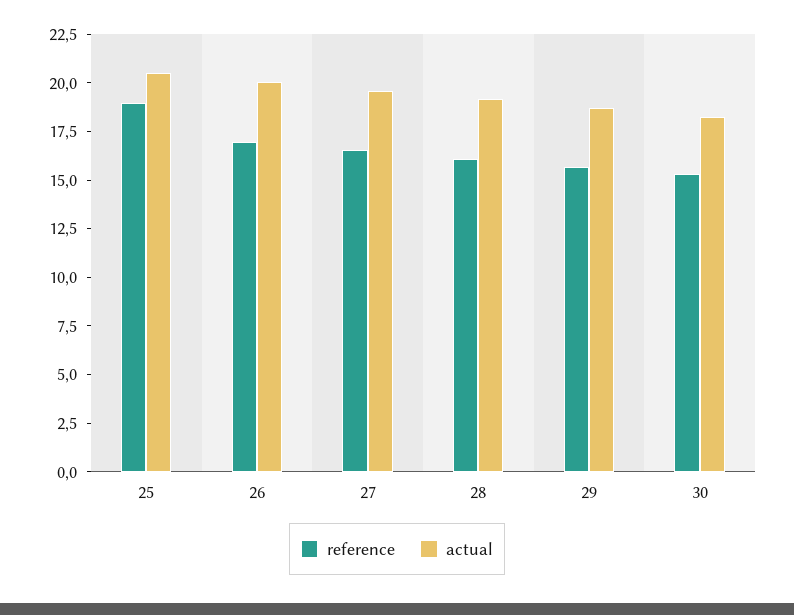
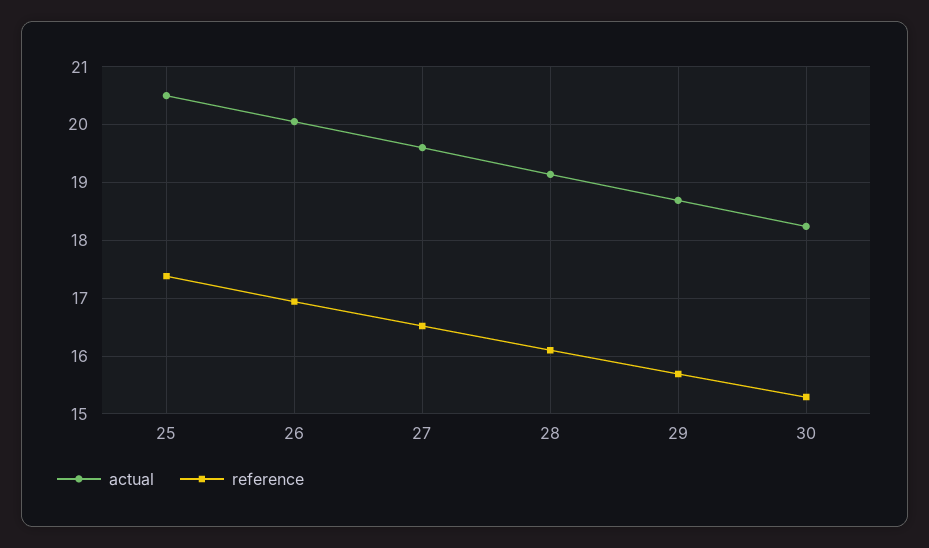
reference, 25: 19 -> 17.4

